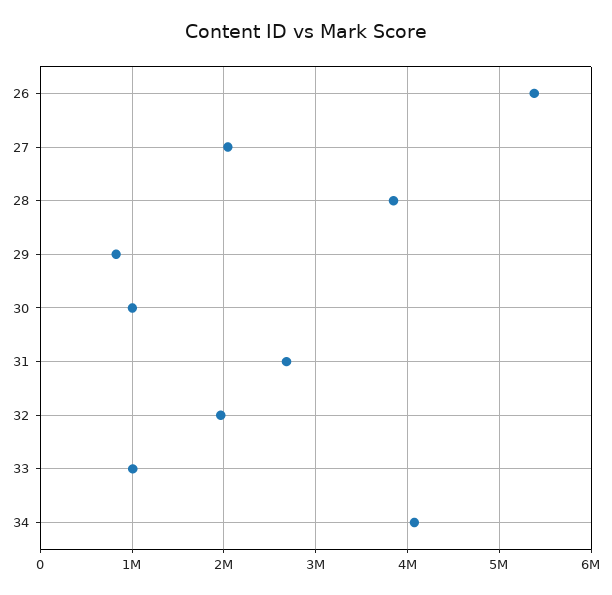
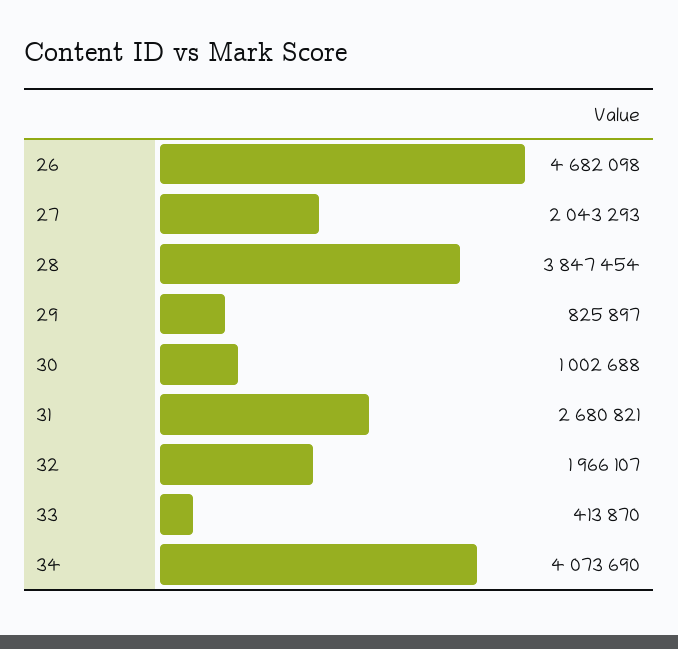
26: 5400000 -> 4682098
33: 1000000 -> 413870

